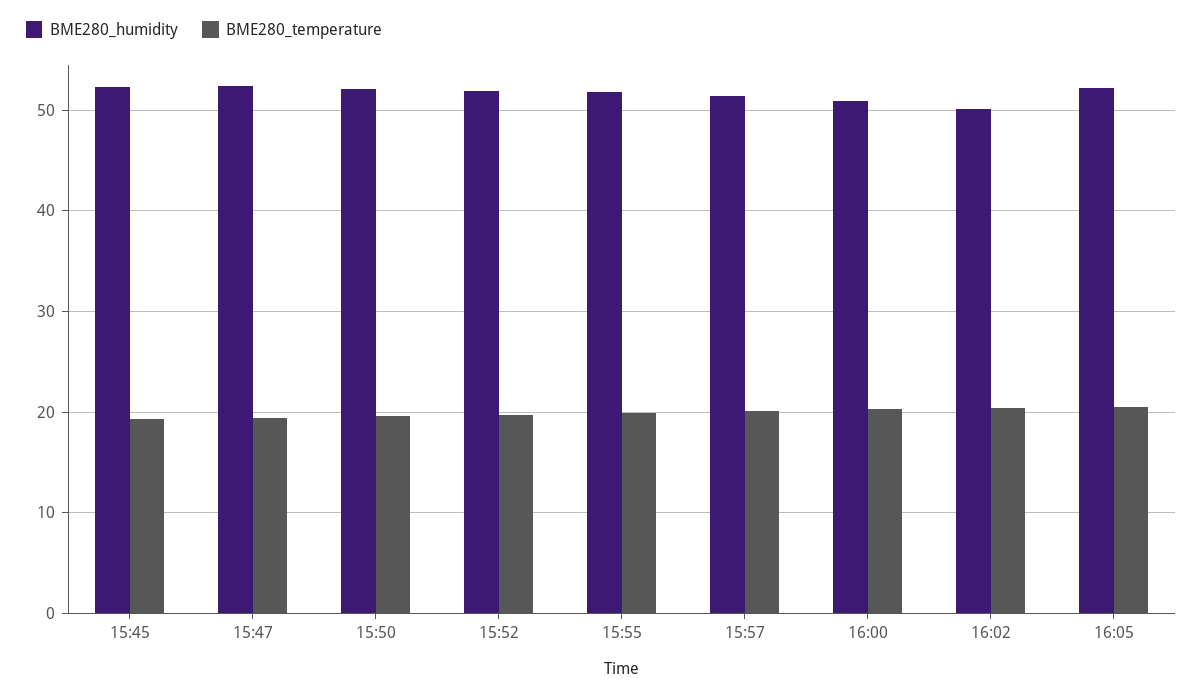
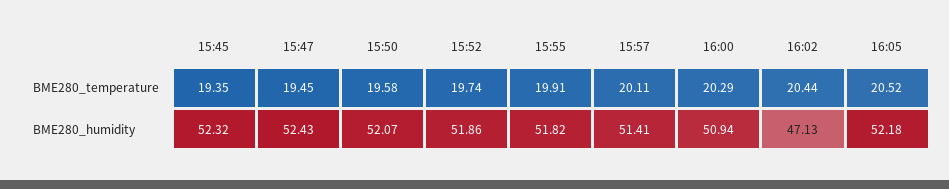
BME280_humidity, 16:02: 50 -> 47.13

